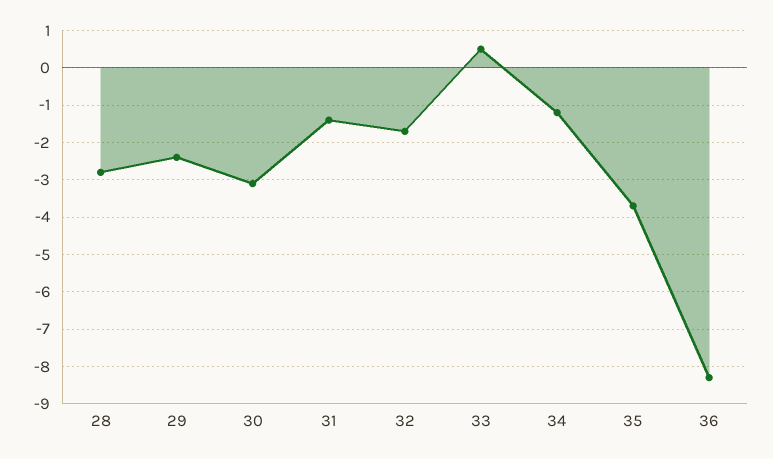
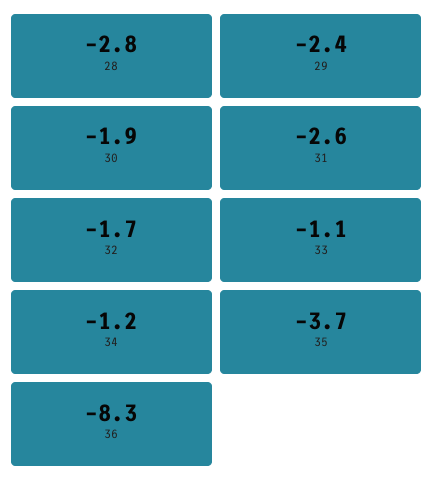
30: -3 -> -1.9
31: -1.5 -> -2.6
33: 0.5 -> -1.1

